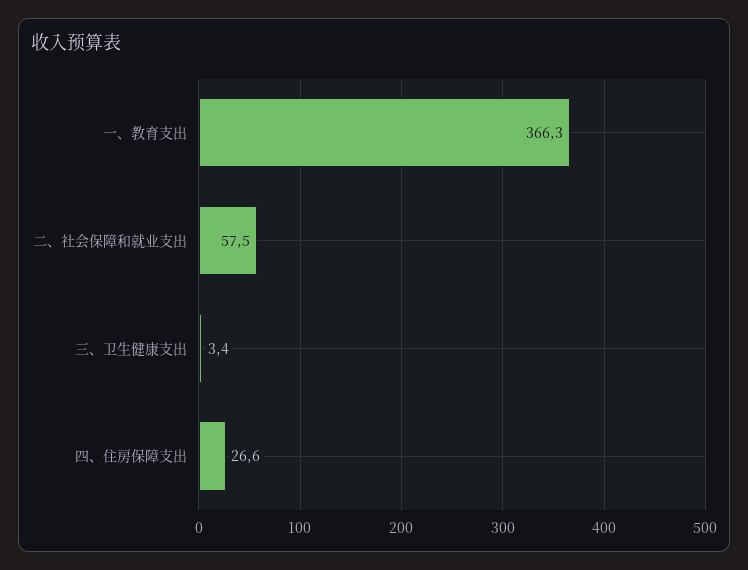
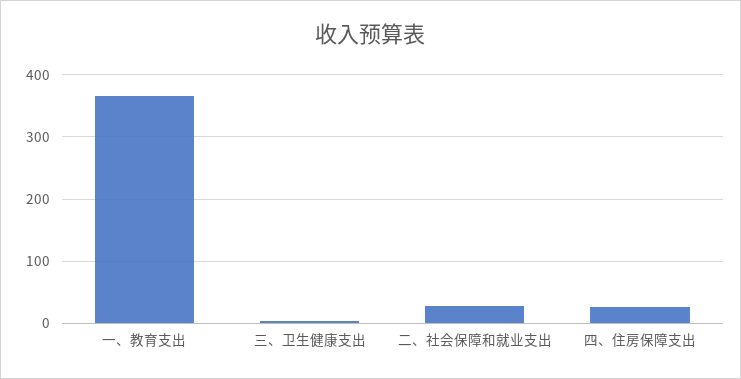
二、社会保障和就业支出: 57.5 -> 30

